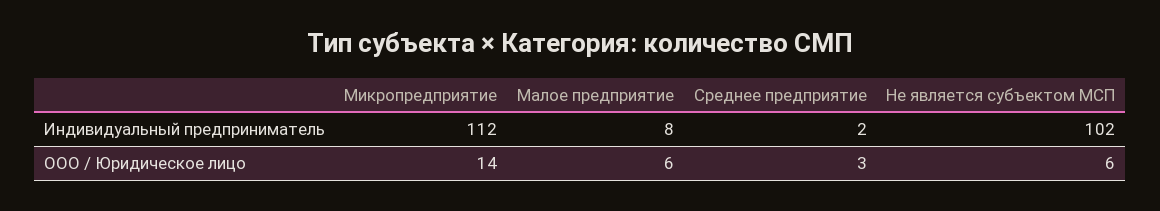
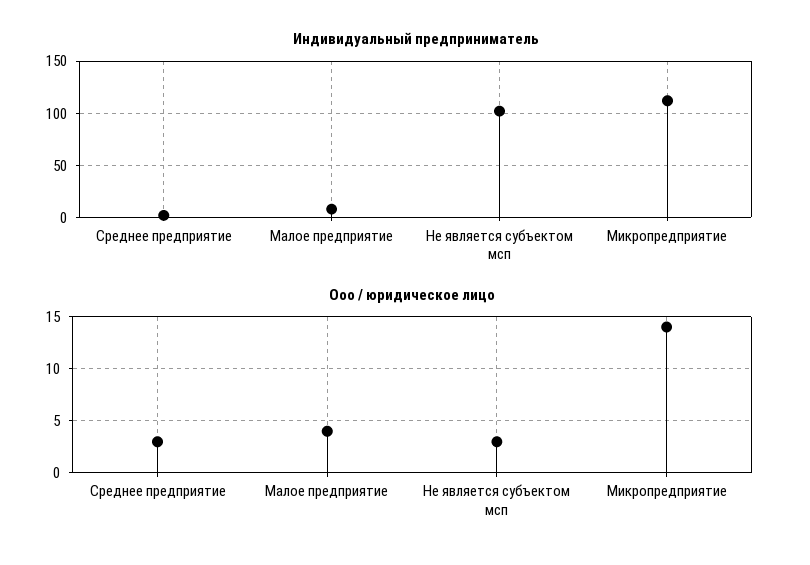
ООО / Юридическое лицо, Малое предприятие: 6 -> 4
ООО / Юридическое лицо, Не является субъектом МСП: 6 -> 3

